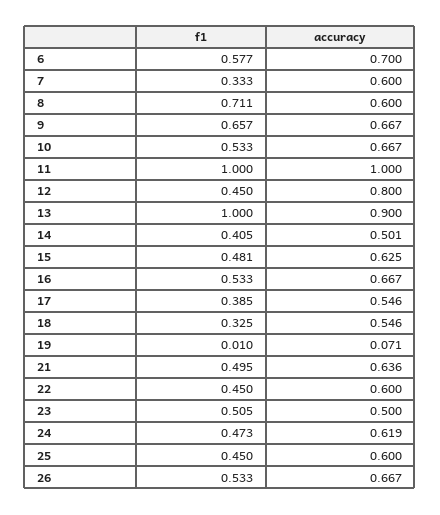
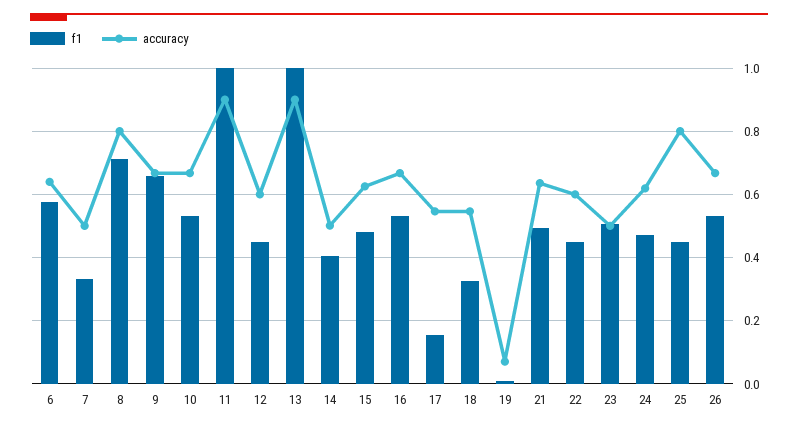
accuracy, 6: 0.7 -> 0.64
accuracy, 7: 0.6 -> 0.5
accuracy, 8: 0.6 -> 0.8
accuracy, 11: 1 -> 0.9
accuracy, 12: 0.8 -> 0.6
f1, 17: 0.385 -> 0.16
accuracy, 25: 0.6 -> 0.8

